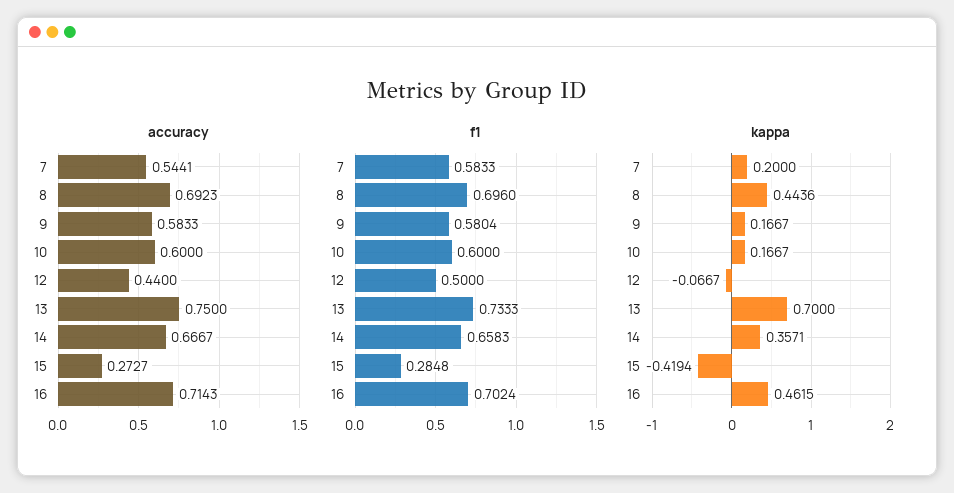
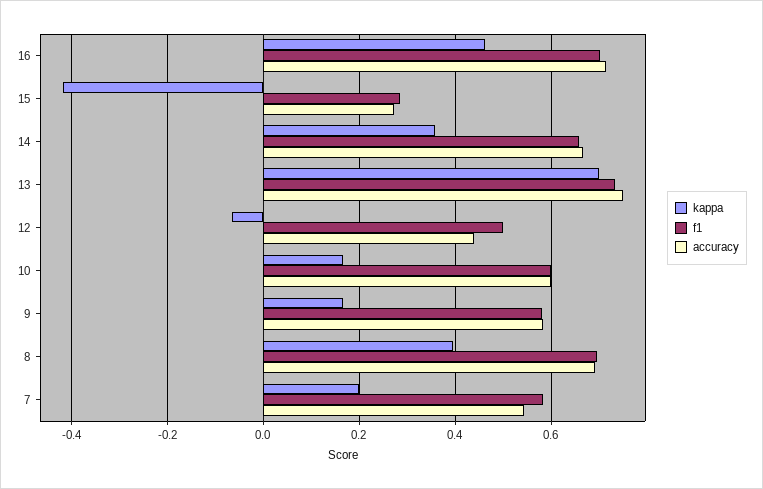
kappa, 8: 0.4436 -> 0.4

